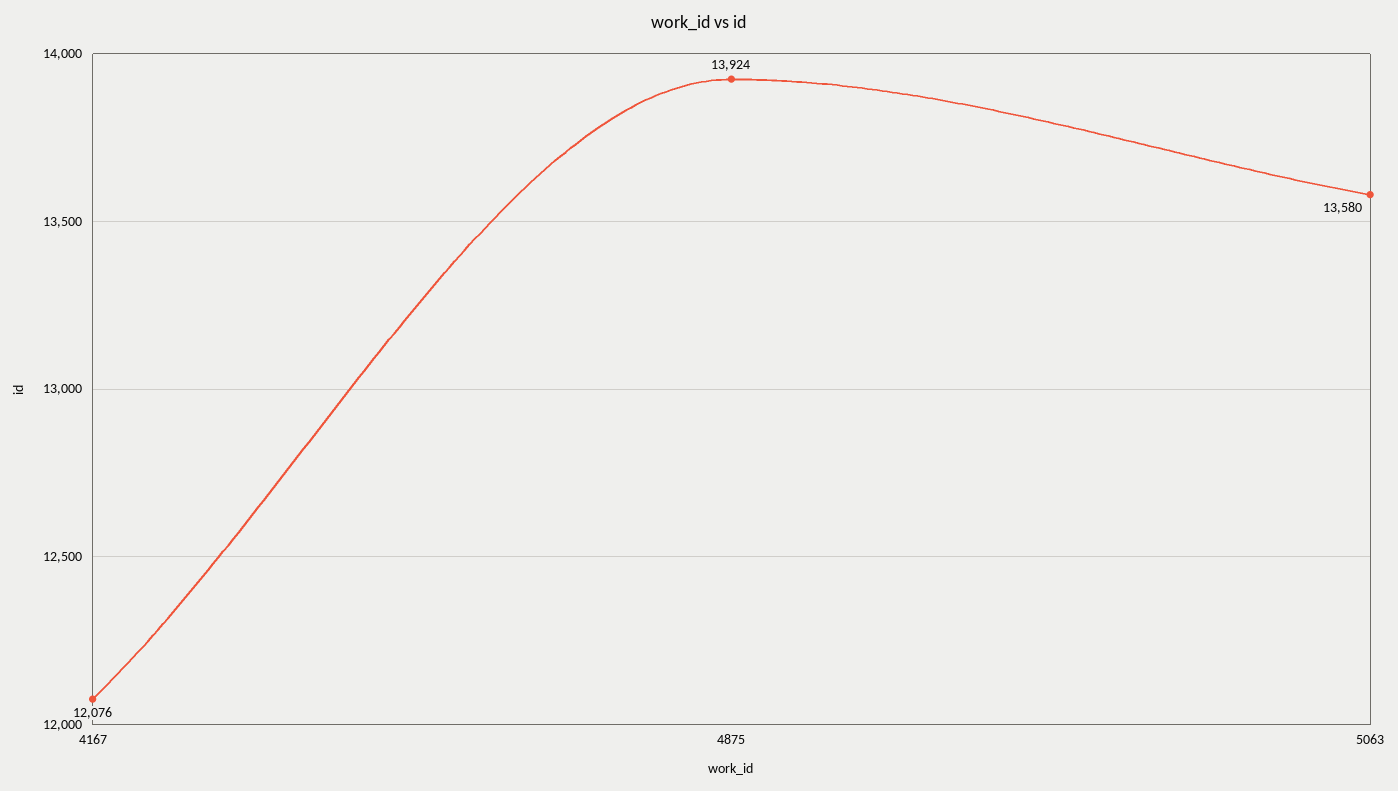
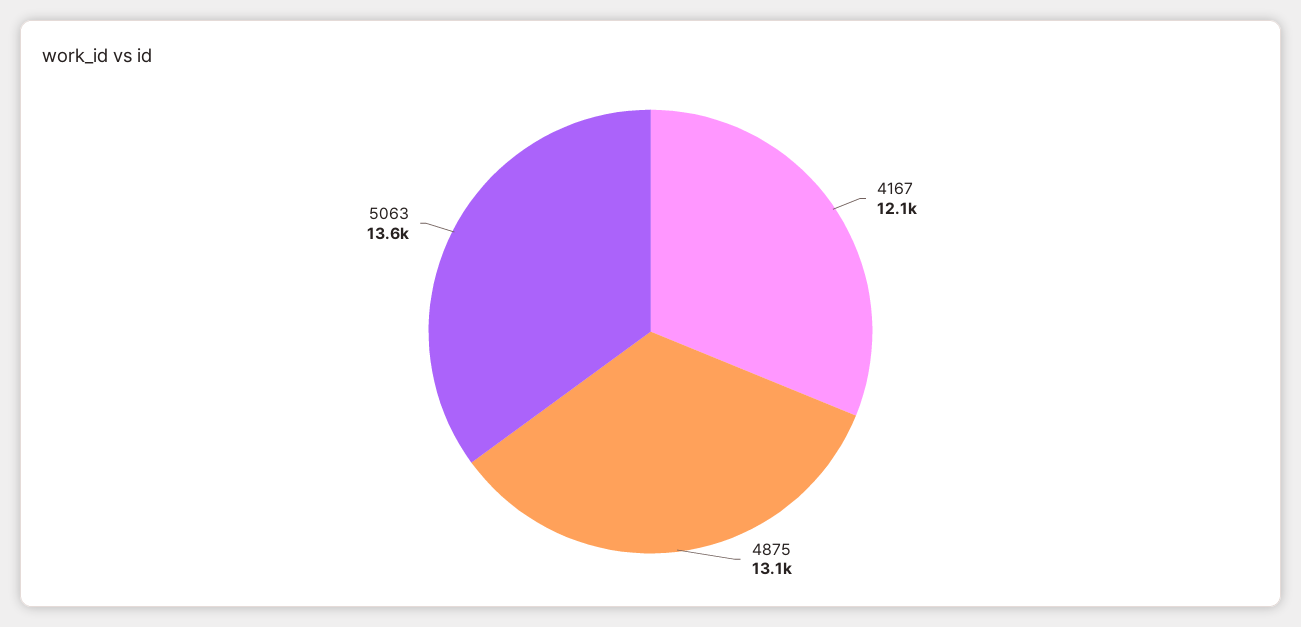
4875: 13924 -> 13100

